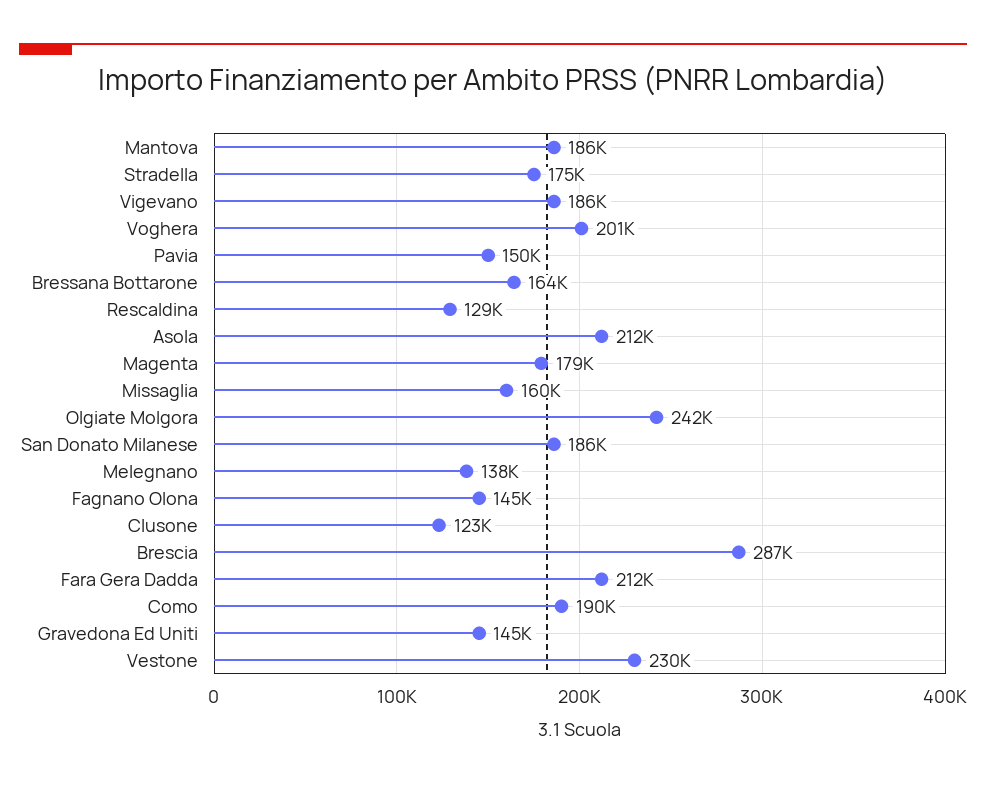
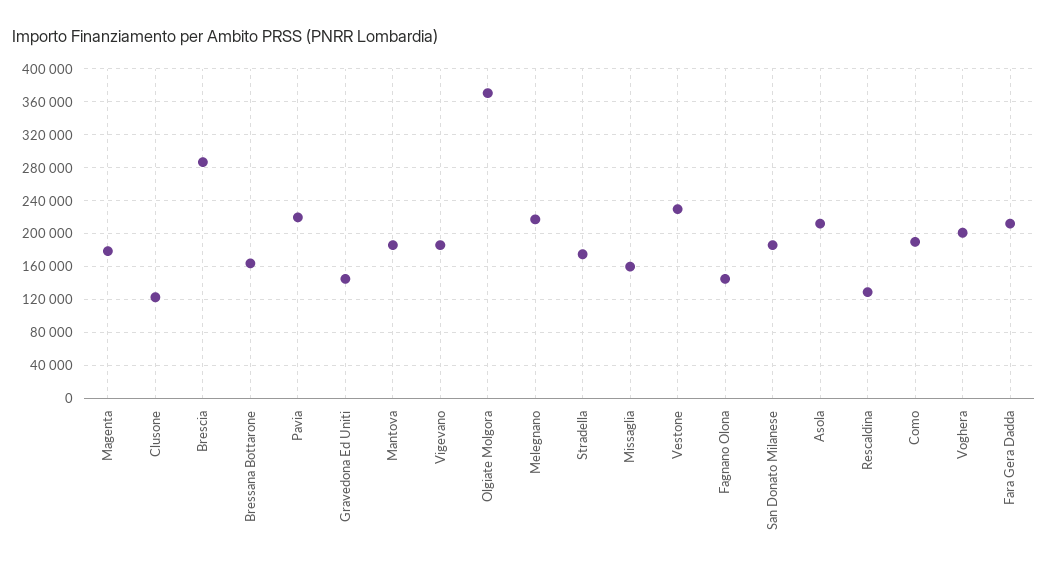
Pavia: 150000 -> 220000
Olgiate Molgora: 242000 -> 370000
Melegnano: 138000 -> 220000

